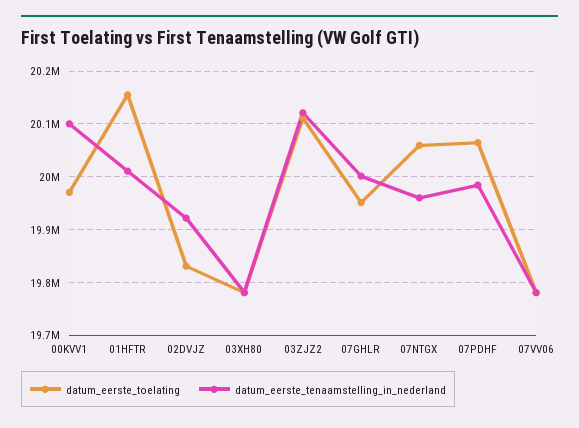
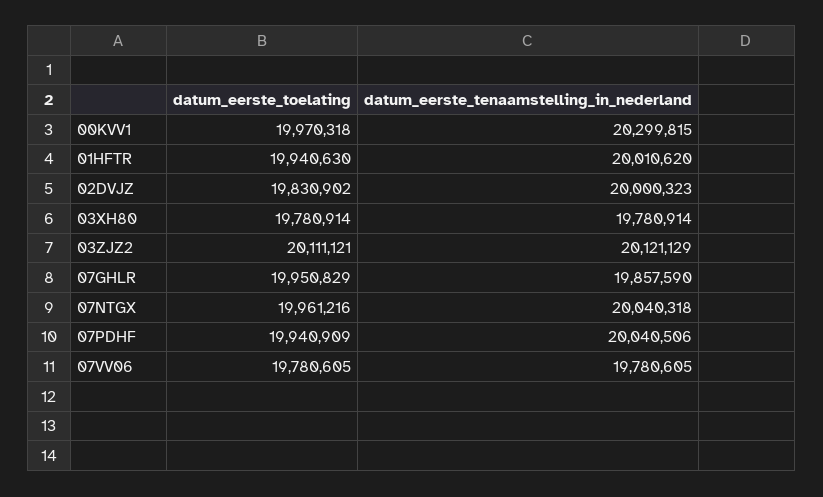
datum_eerste_tenaamstelling_in_nederland, 00KVV1: 20100000 -> 20299815
datum_eerste_toelating, 01HFTR: 20160000 -> 19940630
datum_eerste_tenaamstelling_in_nederland, 02DVJZ: 19920000 -> 20000323
datum_eerste_tenaamstelling_in_nederland, 07GHLR: 20000000 -> 19857590
datum_eerste_toelating, 07NTGX: 20060000 -> 19961216
datum_eerste_tenaamstelling_in_nederland, 07NTGX: 19960000 -> 20040318
datum_eerste_toelating, 07PDHF: 20060000 -> 19940909
datum_eerste_tenaamstelling_in_nederland, 07PDHF: 19980000 -> 20040506

